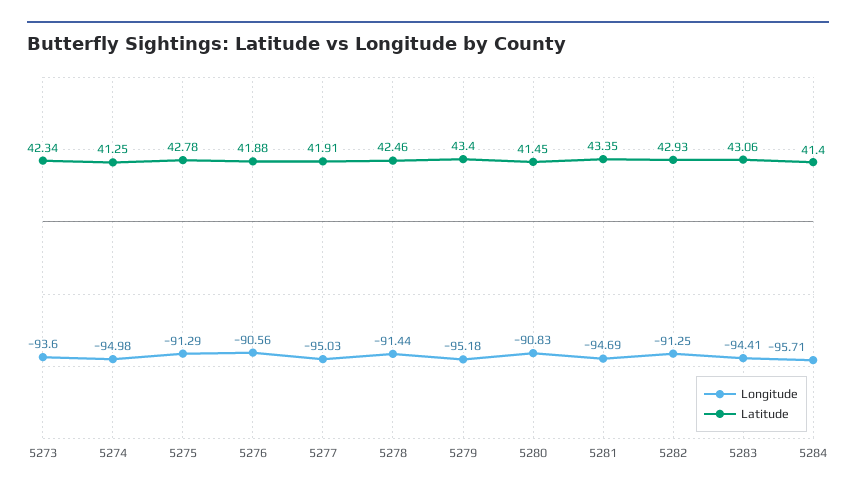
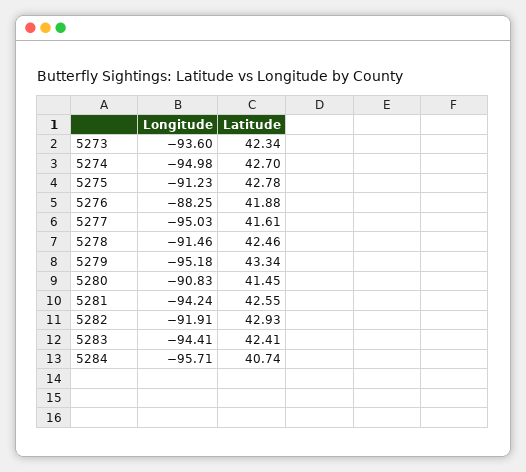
Latitude, 5274: 41.25 -> 42.7
Longitude, 5275: -91.29 -> -91.23
Longitude, 5276: -90.56 -> -88.25
Latitude, 5277: 41.91 -> 41.61
Longitude, 5278: -91.44 -> -91.46
Latitude, 5279: 43.4 -> 43.34
Longitude, 5281: -94.69 -> -94.24
Latitude, 5281: 43.35 -> 42.55
Longitude, 5282: -91.25 -> -91.91
Latitude, 5283: 43.06 -> 42.41
Latitude, 5284: 41.4 -> 40.74

